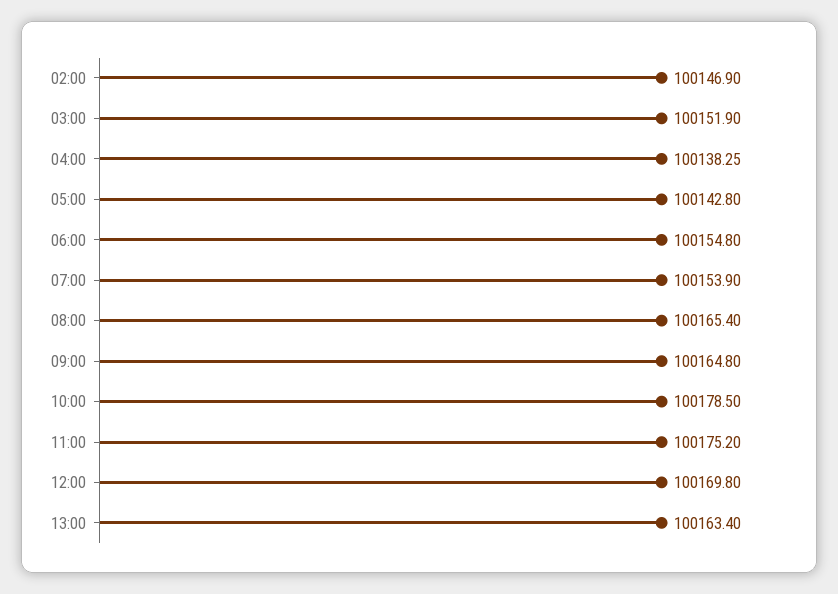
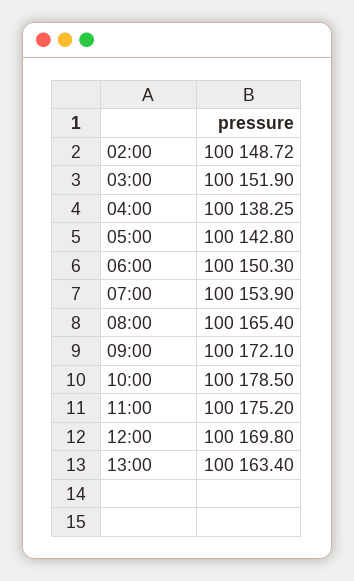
02:00: 100146.9 -> 100148.72
06:00: 100154.8 -> 100150.3
09:00: 100164.8 -> 100172.1

